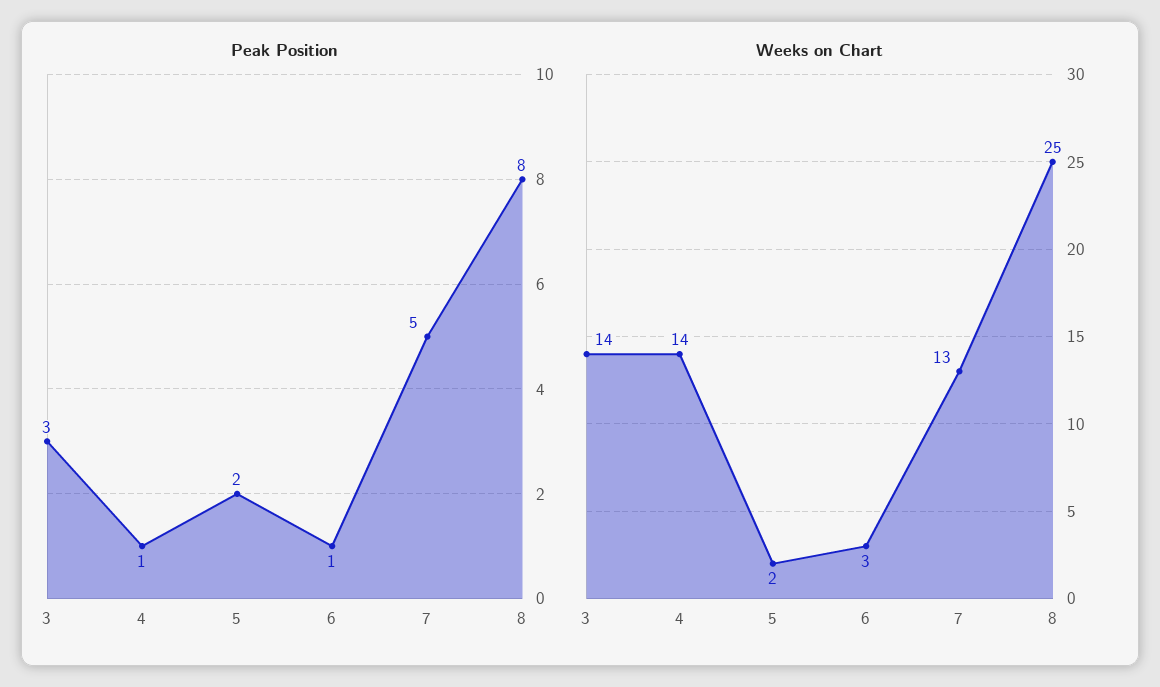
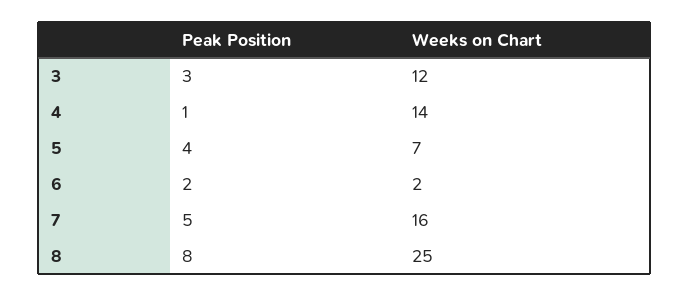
Peak Position, 5: 2 -> 4
Peak Position, 6: 1 -> 2
Weeks on Chart, 3: 14 -> 12
Weeks on Chart, 5: 2 -> 7
Weeks on Chart, 6: 3 -> 2
Weeks on Chart, 7: 13 -> 16

